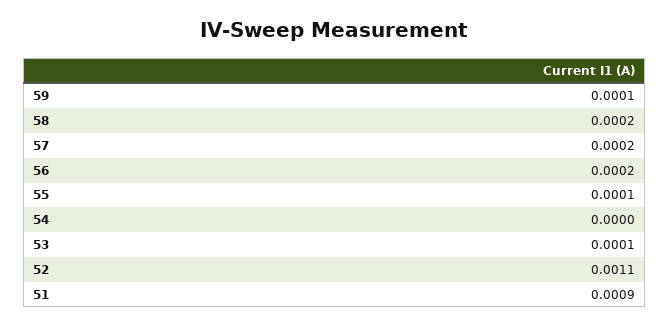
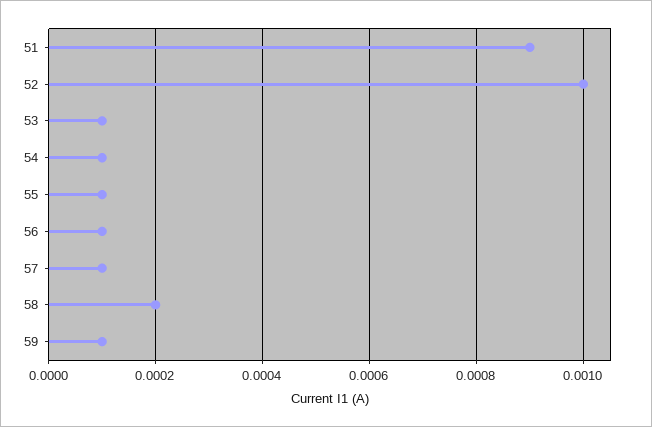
57: 0.0002 -> 0.0001
56: 0.0002 -> 0.0001
54: 0 -> 0.0001
52: 0.0011 -> 0.001

